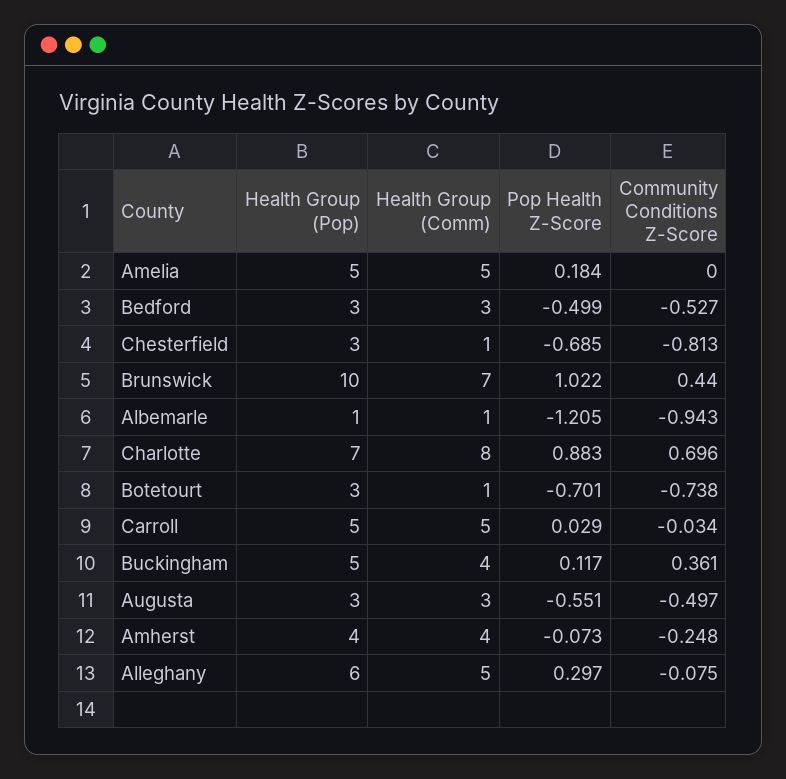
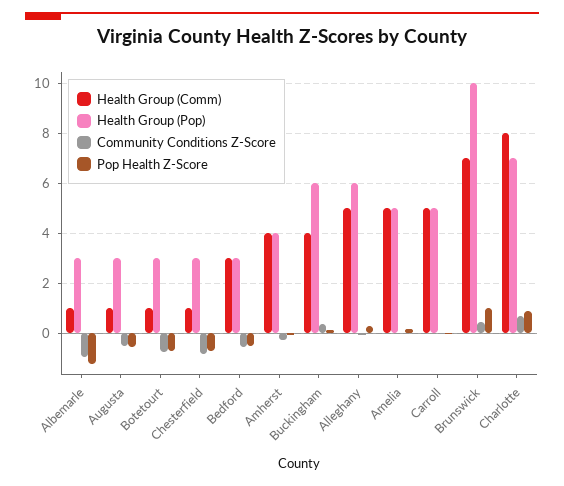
Health Group (Pop), Albemarle: 1 -> 3
Health Group (Pop), Buckingham: 5 -> 6
Health Group (Comm), Augusta: 3 -> 1

